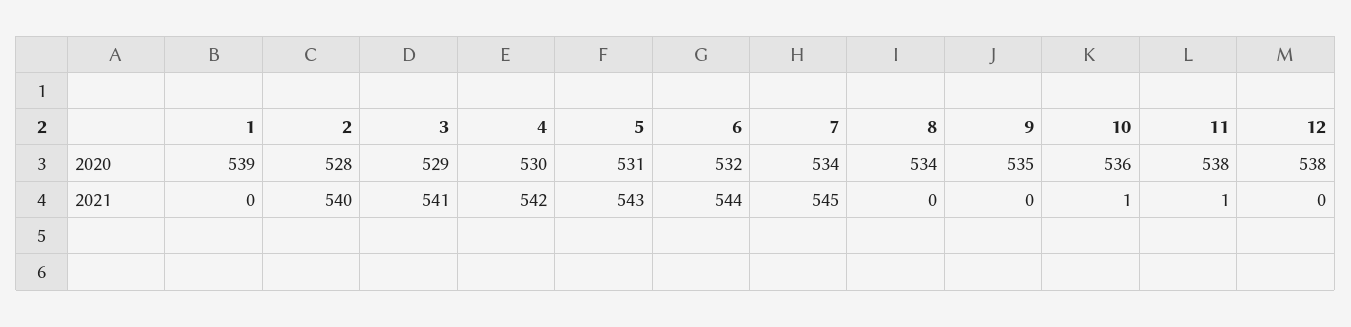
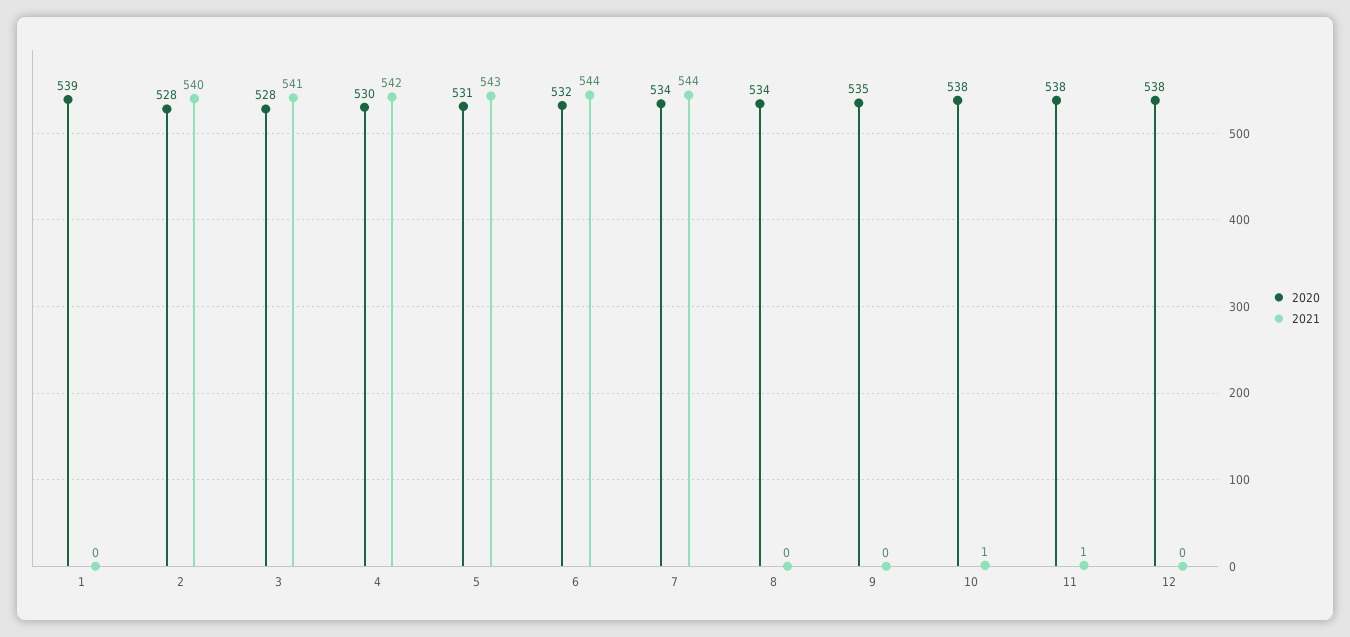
2020, 3: 529 -> 528
2020, 10: 536 -> 538
2021, 7: 545 -> 544

